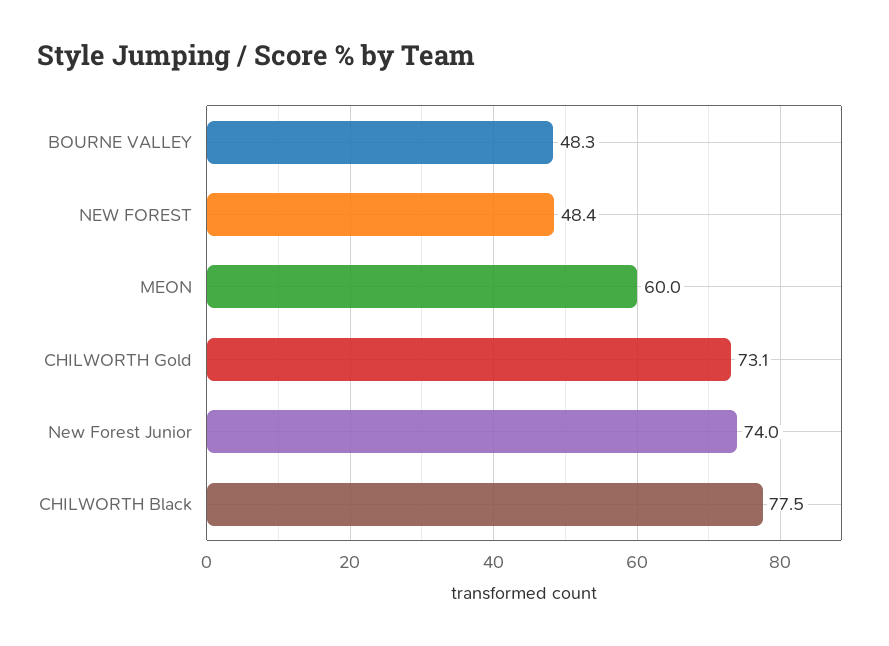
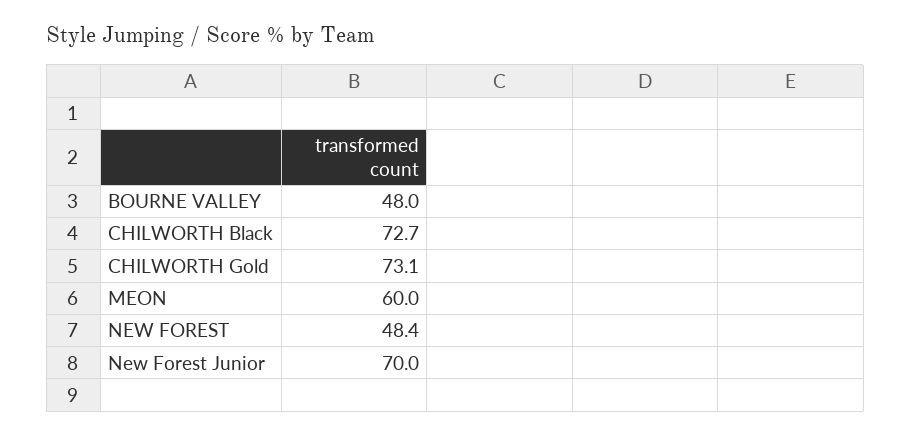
BOURNE VALLEY: 48.3 -> 48
New Forest Junior: 74 -> 70
CHILWORTH Black: 77.5 -> 72.7

